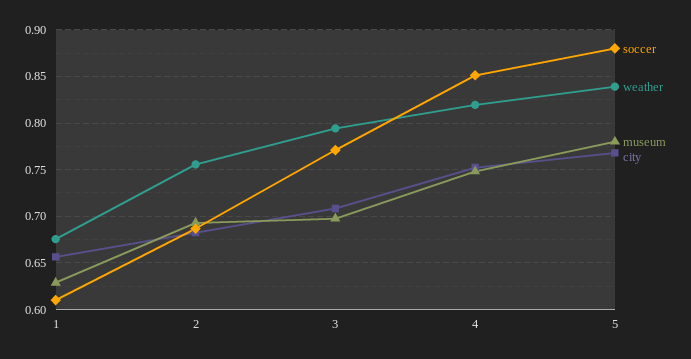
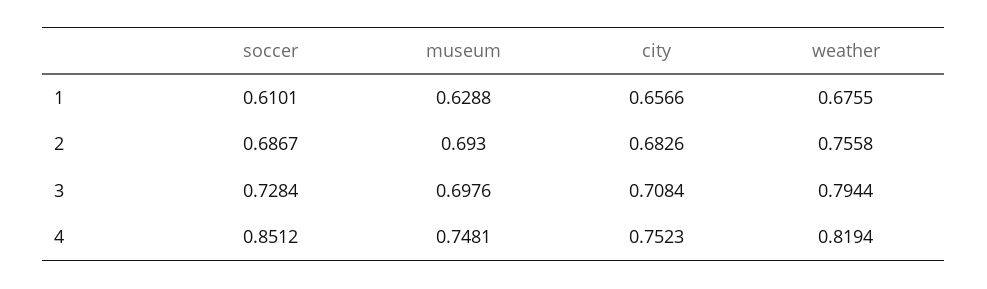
soccer, 3: 0.77 -> 0.7284
soccer, 5: 0.88 -> none
weather, 5: 0.84 -> none
museum, 5: 0.78 -> none
city, 5: 0.77 -> none

